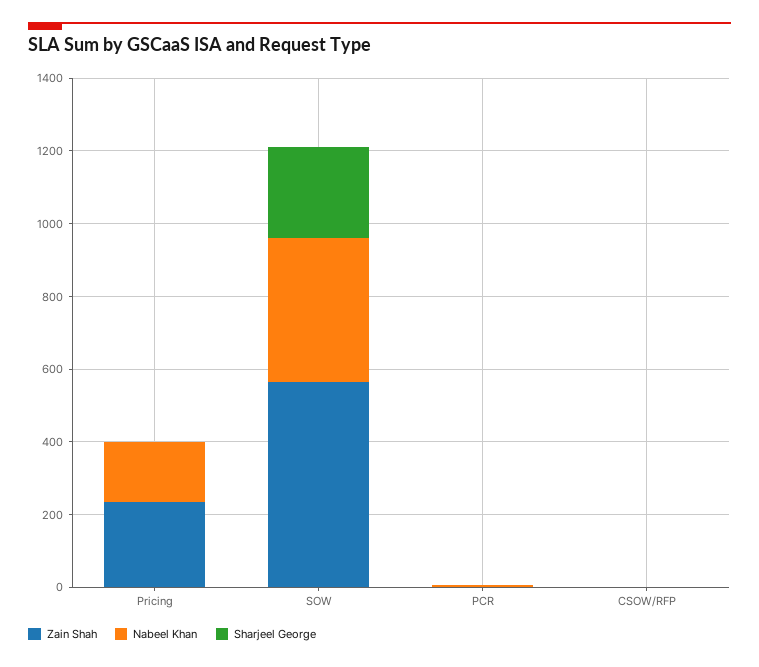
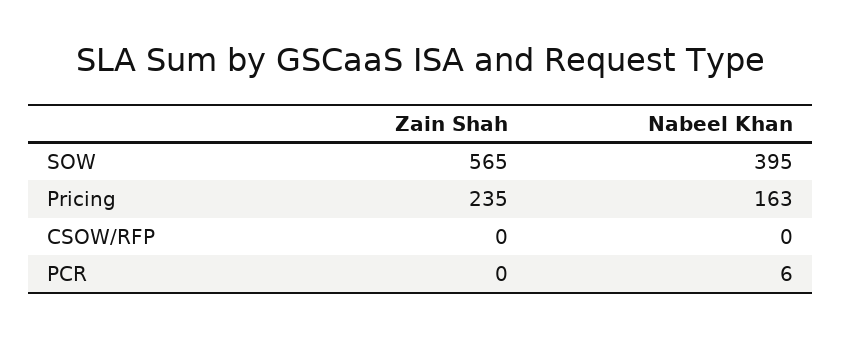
Sharjeel George, Pricing: 0 -> none
Sharjeel George, SOW: 250 -> none
Sharjeel George, PCR: 0 -> none
Sharjeel George, CSOW/RFP: 0 -> none

